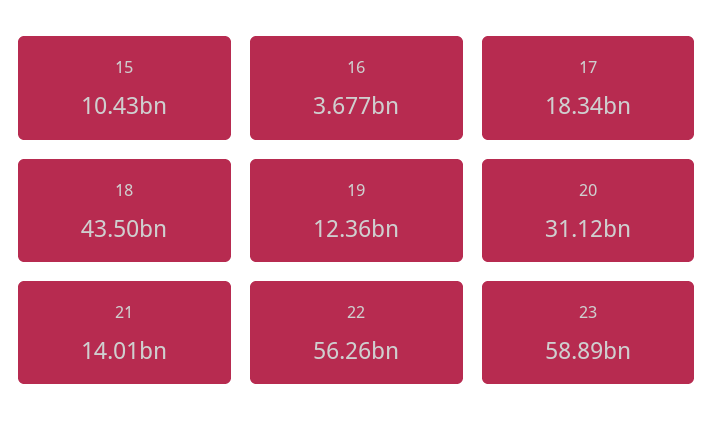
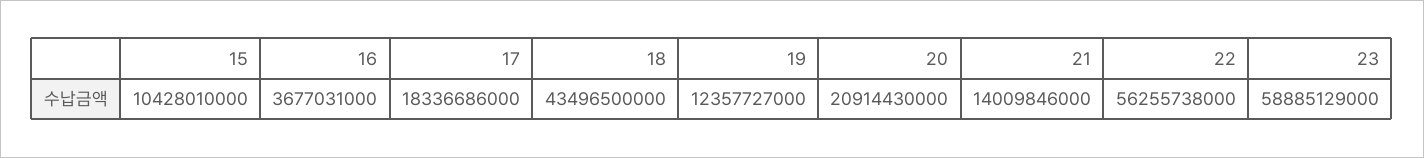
20: 31120000000 -> 20914430000

